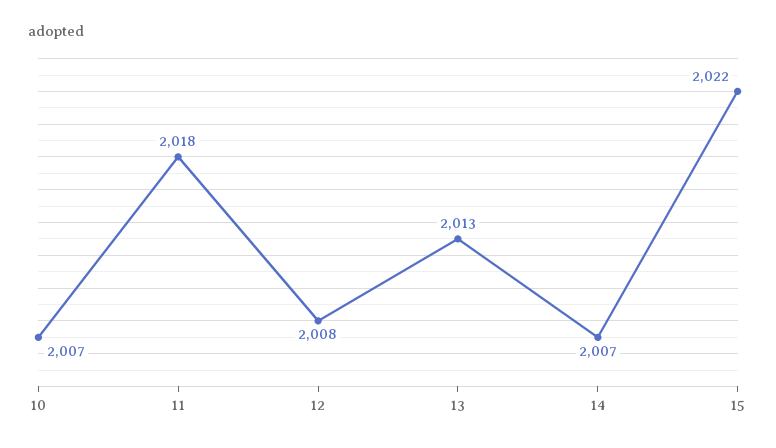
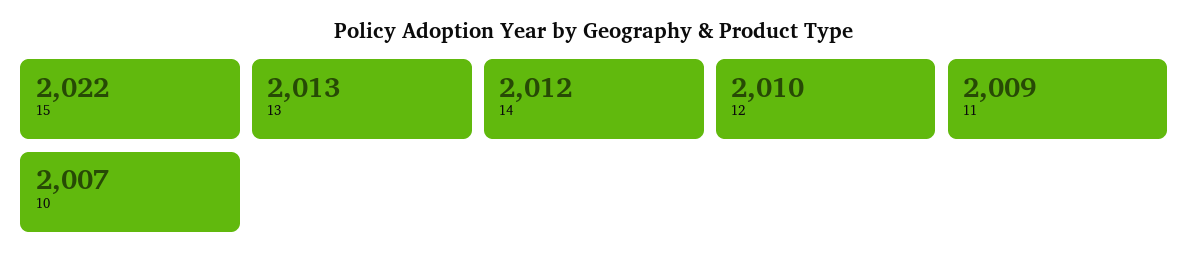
11: 2018 -> 2009
12: 2008 -> 2010
14: 2007 -> 2012

